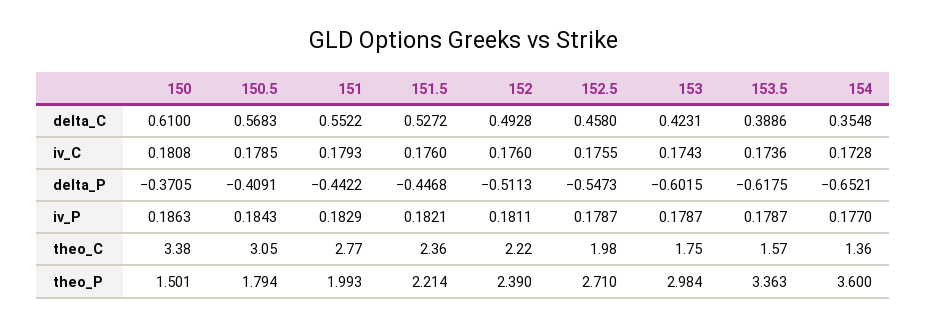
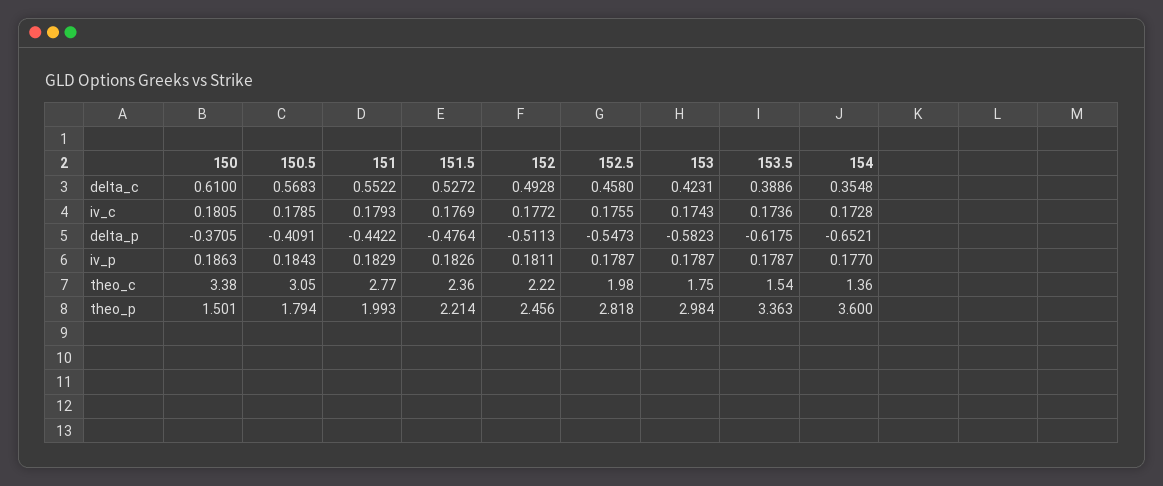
150, iv_C: 0.1808 -> 0.1805
151.5, iv_C: 0.176 -> 0.1769
152, iv_C: 0.176 -> 0.1772
151.5, delta_P: -0.4468 -> -0.4764
153, delta_P: -0.6015 -> -0.5823
151.5, iv_P: 0.1821 -> 0.1826
153.5, theo_C: 1.57 -> 1.54
152, theo_P: 2.39 -> 2.456
152.5, theo_P: 2.71 -> 2.818

